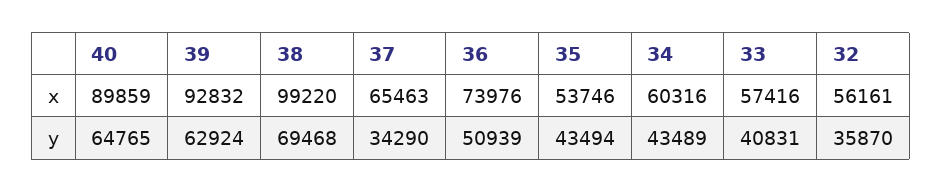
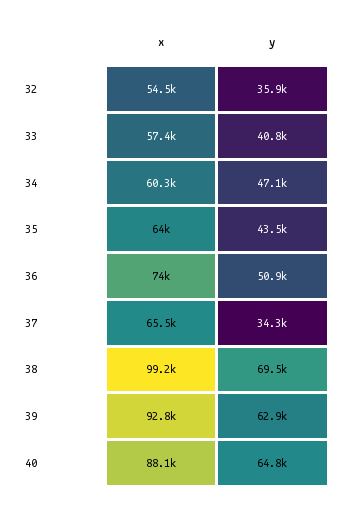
40, x: 89859 -> 88100
35, x: 53746 -> 64000
32, x: 56161 -> 54500
34, y: 43489 -> 47100

